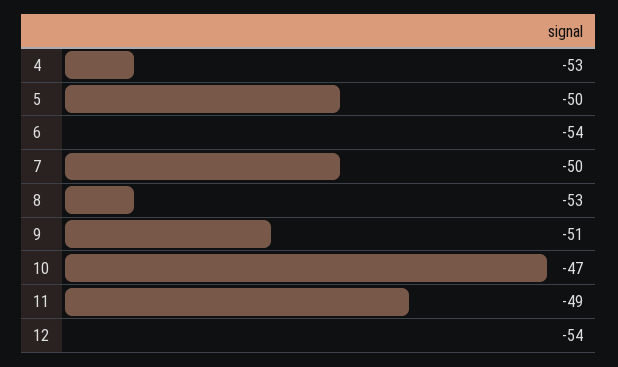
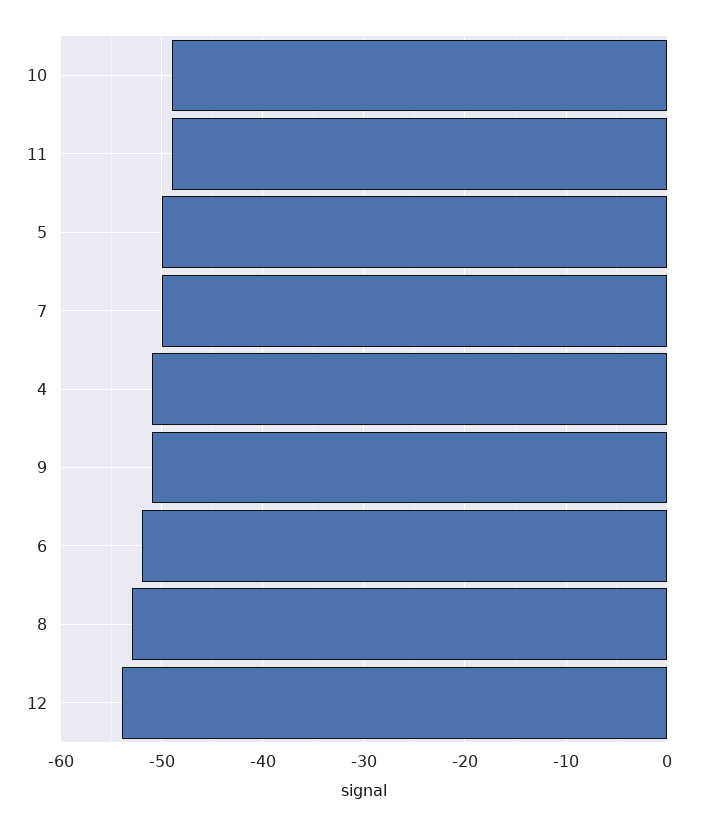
4: -53 -> -51
6: -54 -> -52
10: -47 -> -49

